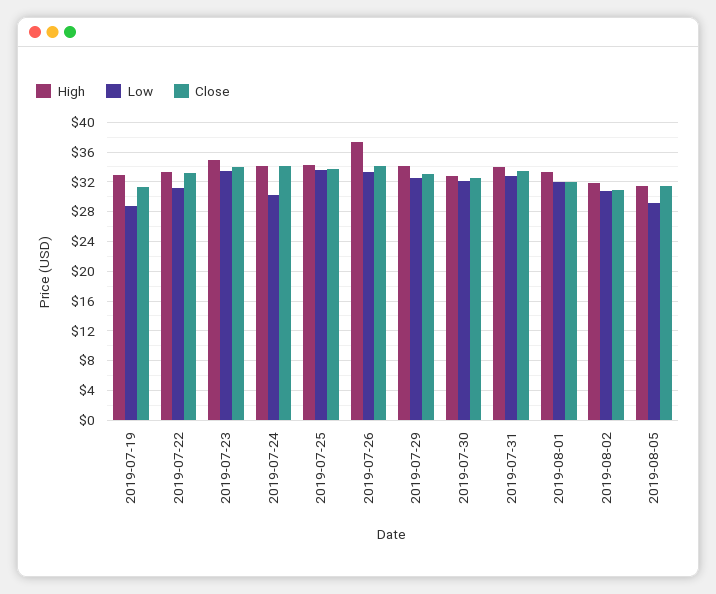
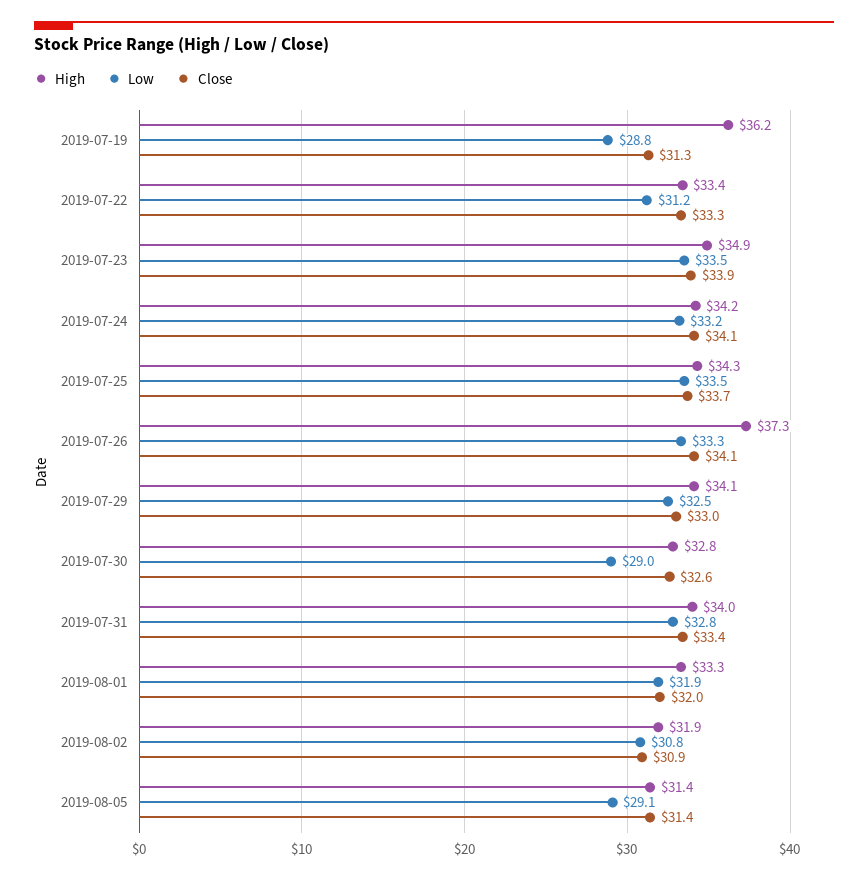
High, 2019-07-19: 33 -> 36.2
Low, 2019-07-24: 30 -> 33.2
Low, 2019-07-30: 32 -> 29

